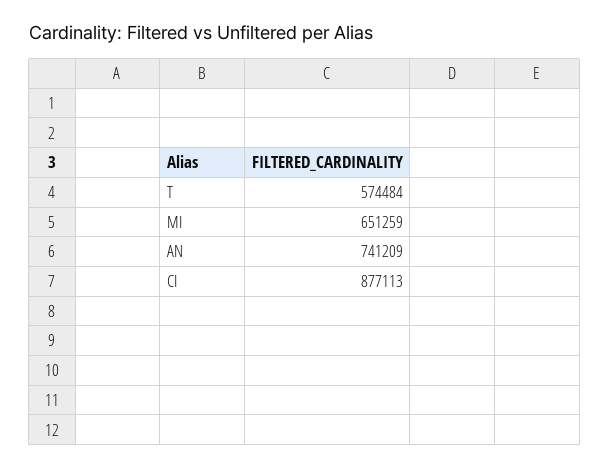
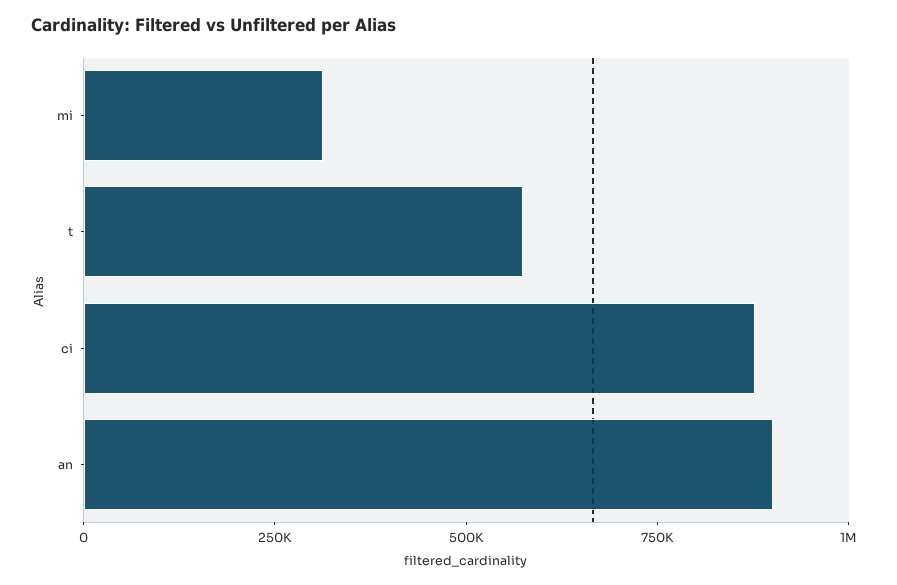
MI: 651259 -> 300000
AN: 741209 -> 900000

